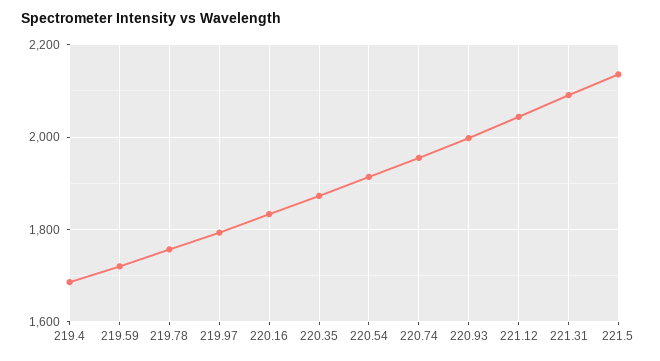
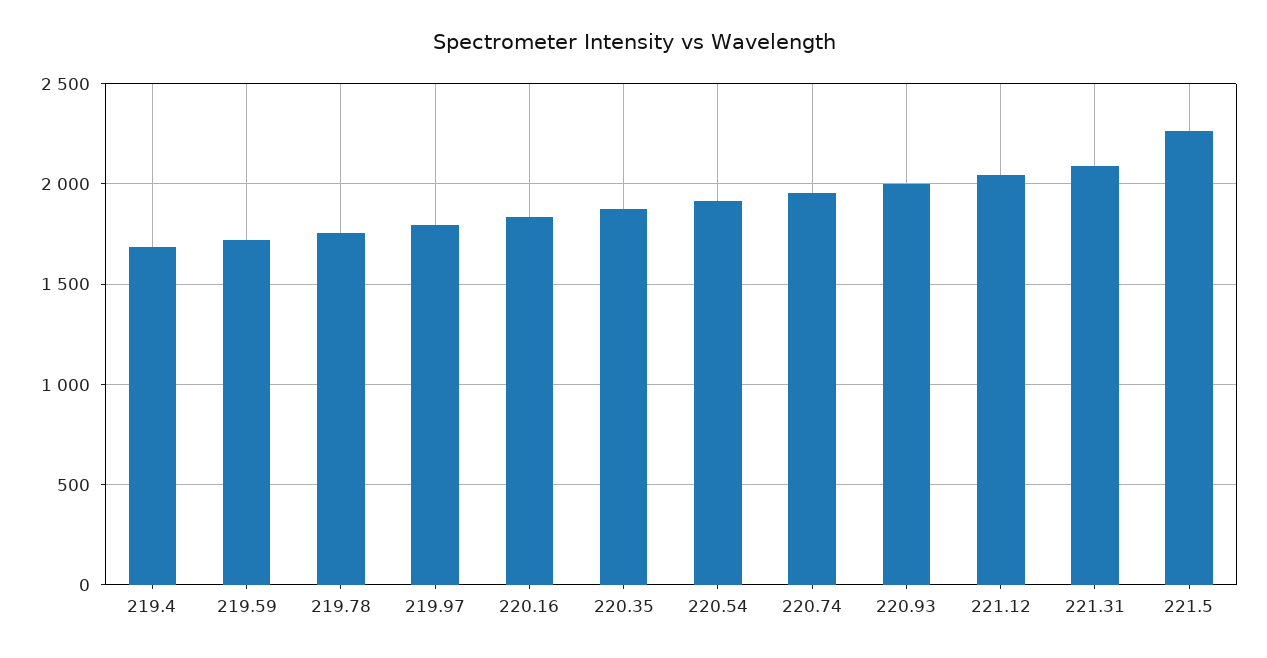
221.5: 2140 -> 2250

